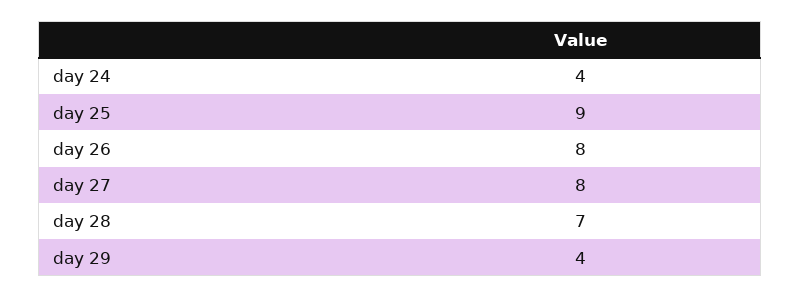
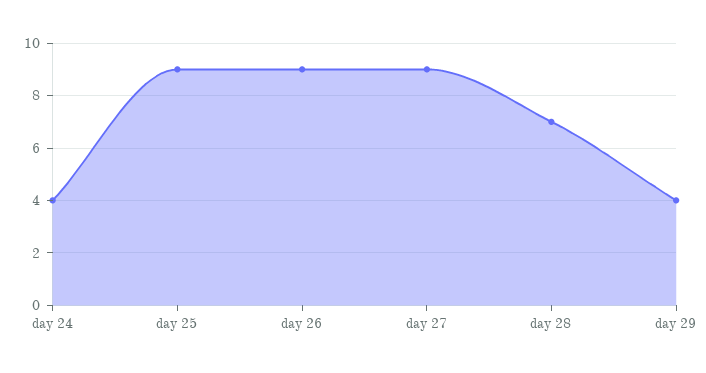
day 26: 8 -> 9
day 27: 8 -> 9

